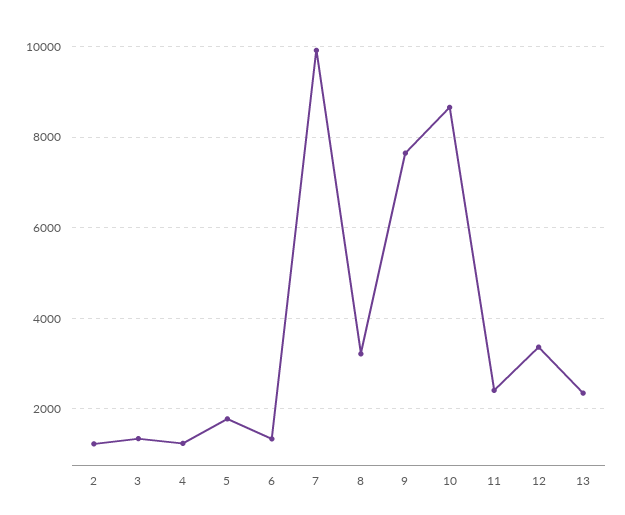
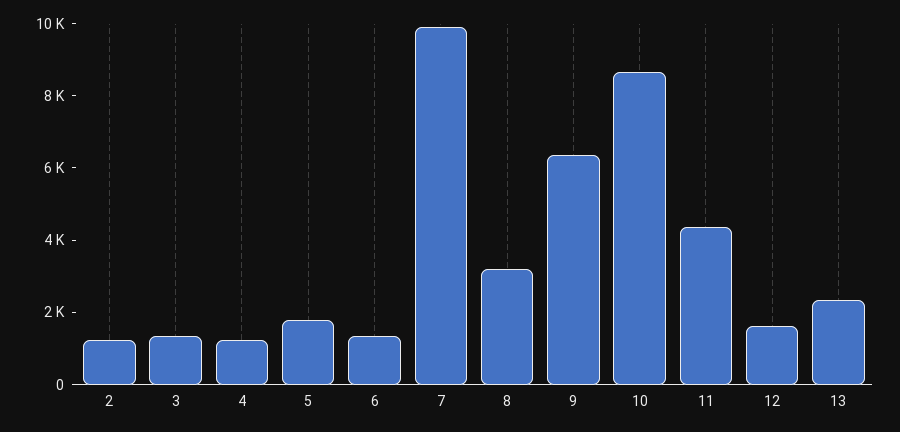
9: 7600 -> 6500
11: 2400 -> 4500
12: 3400 -> 1500

